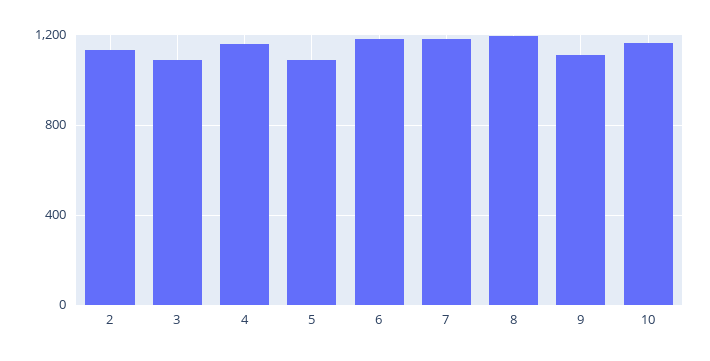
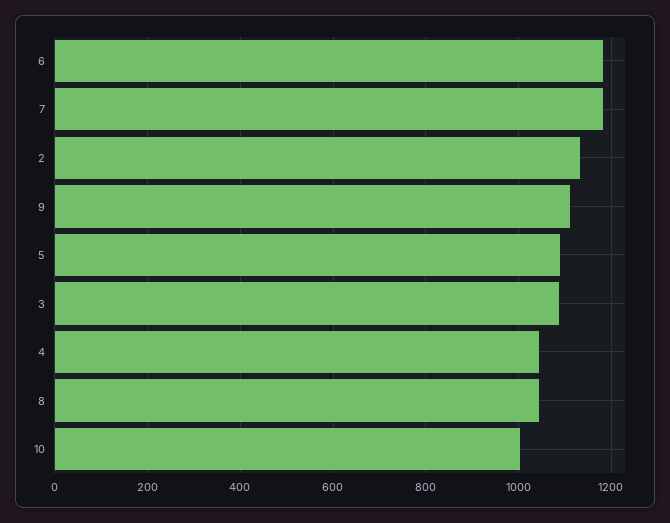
4: 1150 -> 1040
8: 1200 -> 1040
10: 1150 -> 1000

